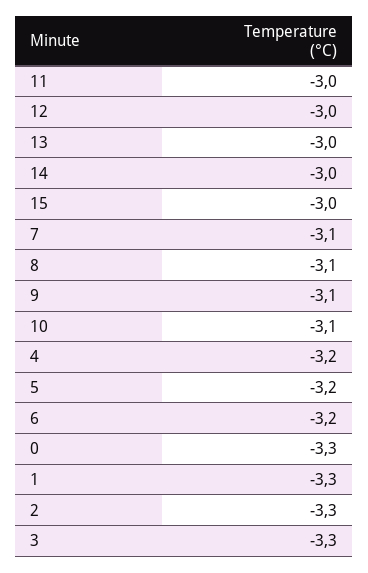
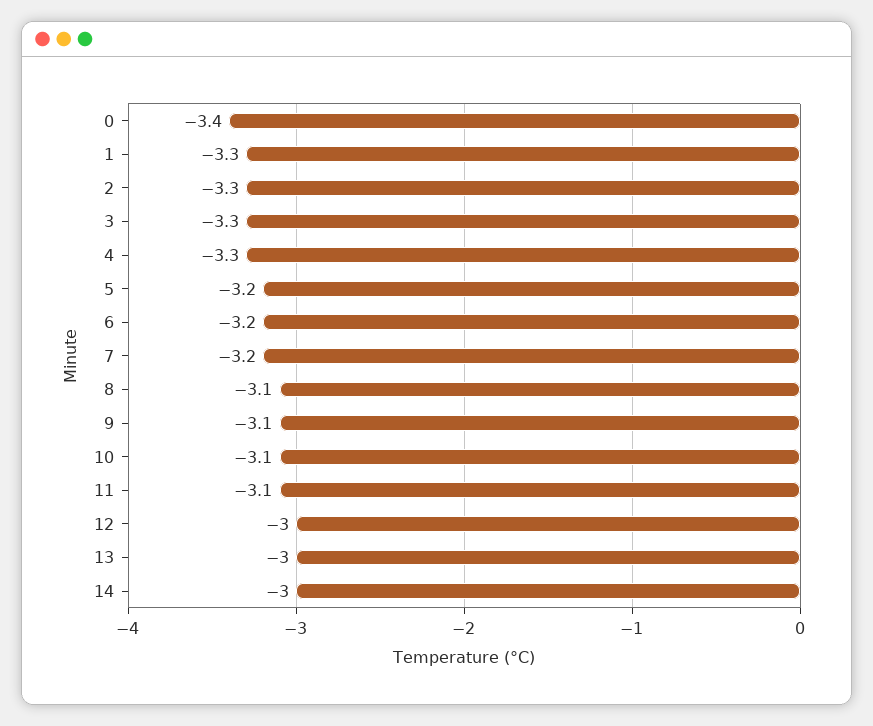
11: -3 -> -3.1
15: -3 -> none
7: -3.1 -> -3.2
4: -3.2 -> -3.3
0: -3.3 -> -3.4

